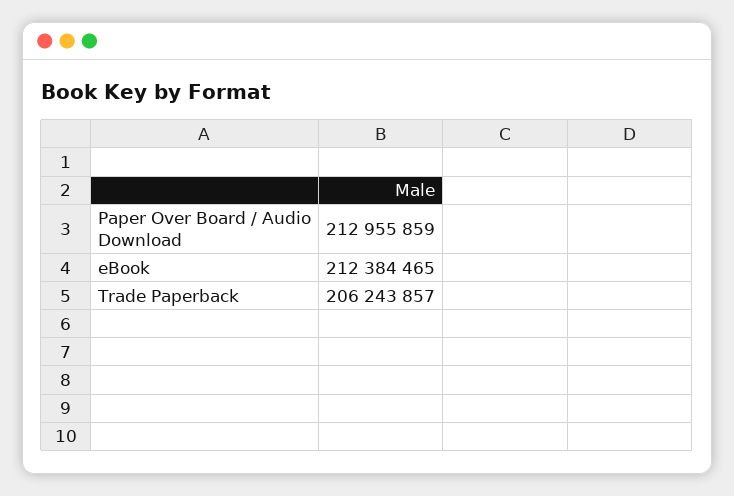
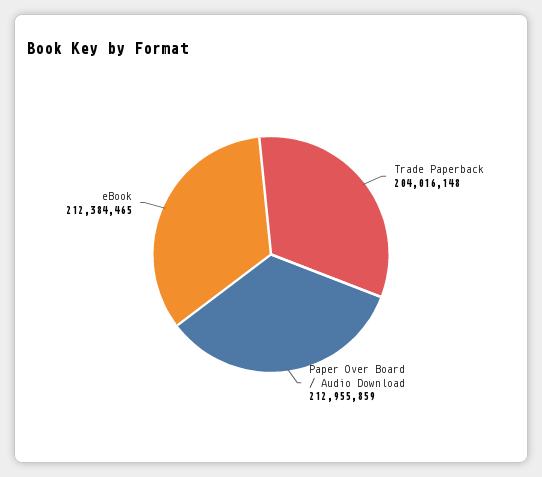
Trade Paperback: 206243857 -> 204016148

